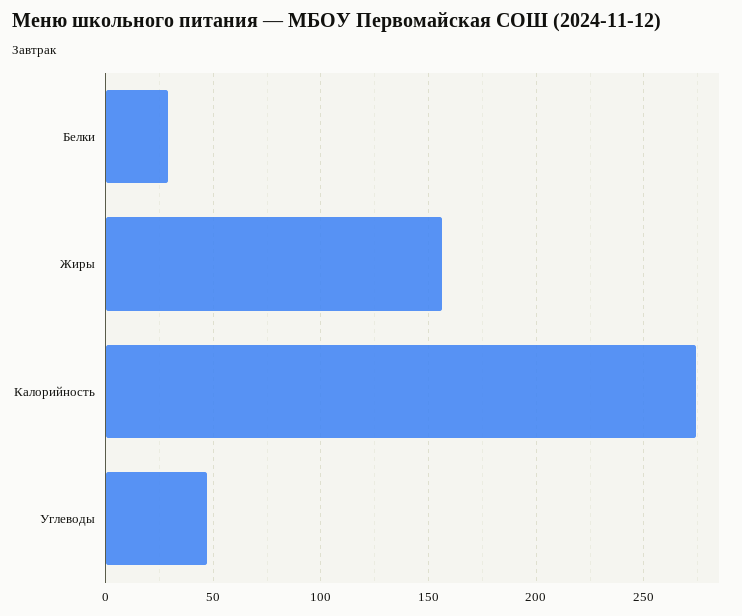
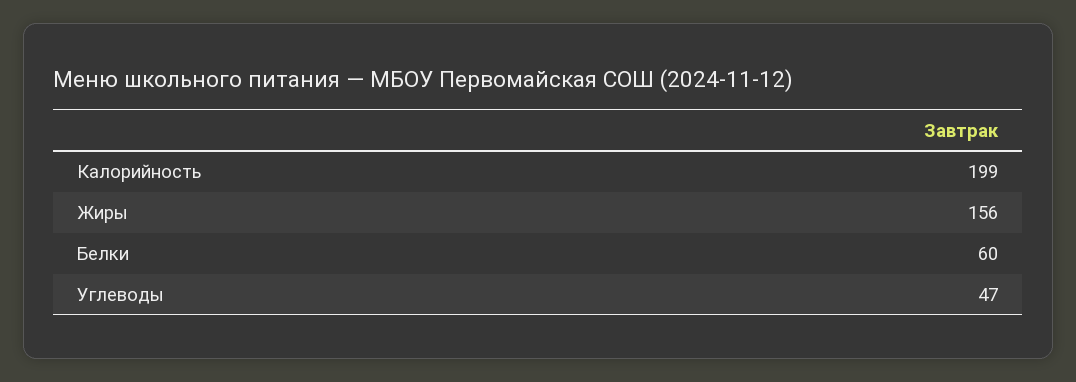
Белки: 30 -> 60
Калорийность: 275 -> 199

